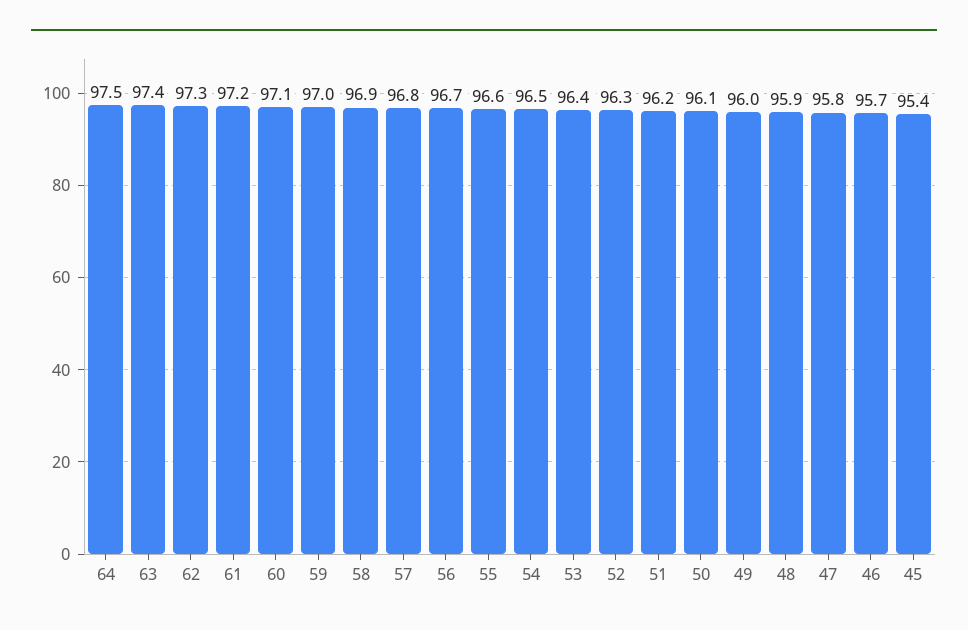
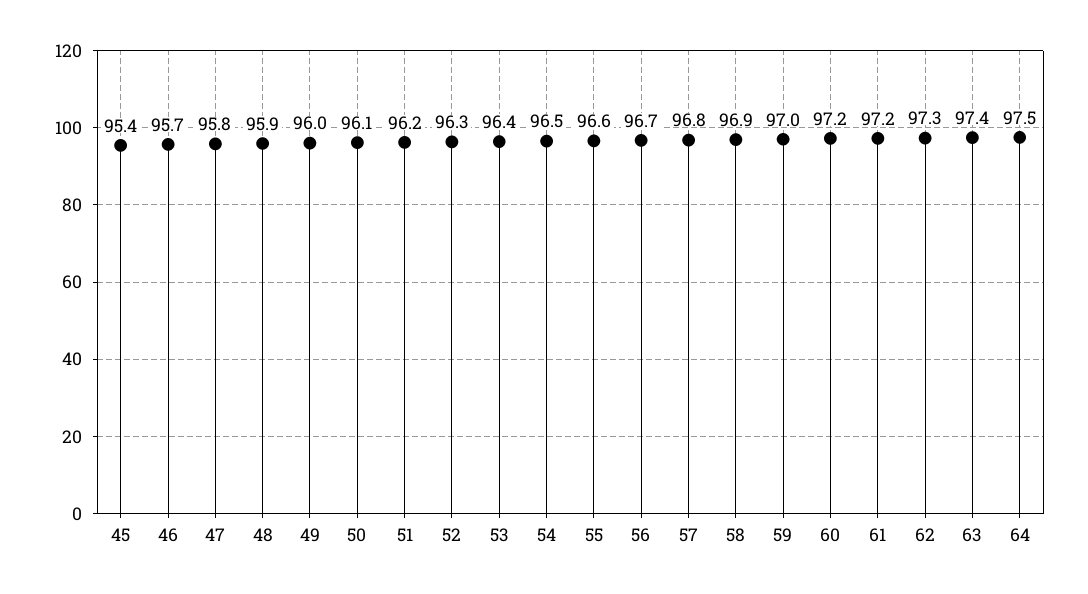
60: 97.1 -> 97.2

